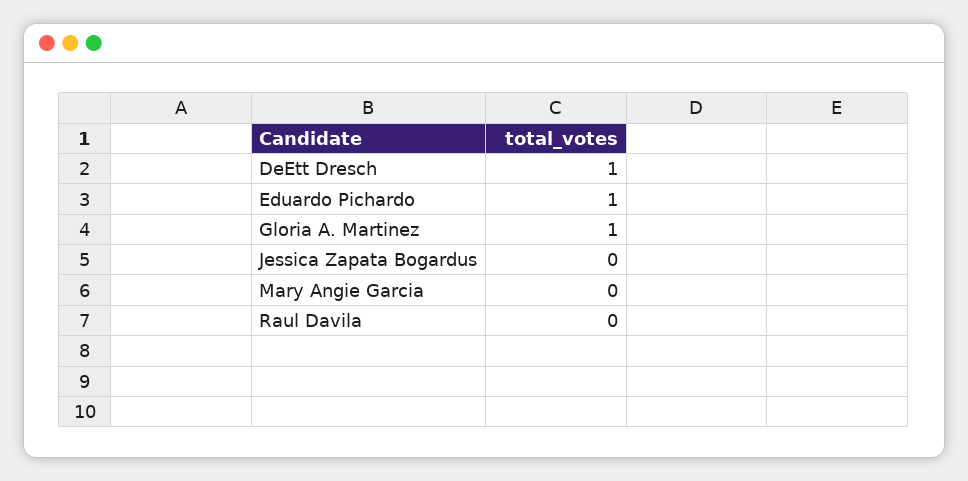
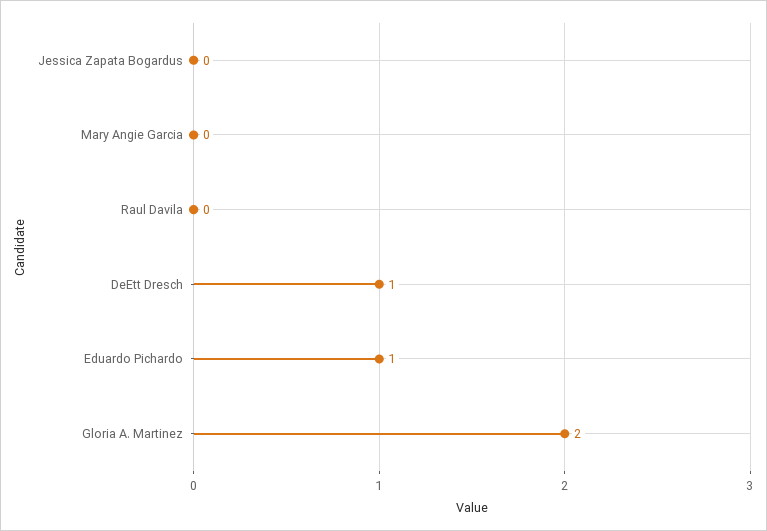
Gloria A. Martinez: 1 -> 2

